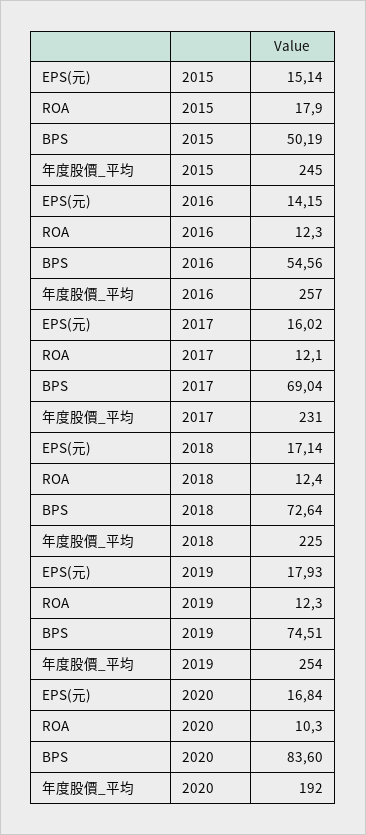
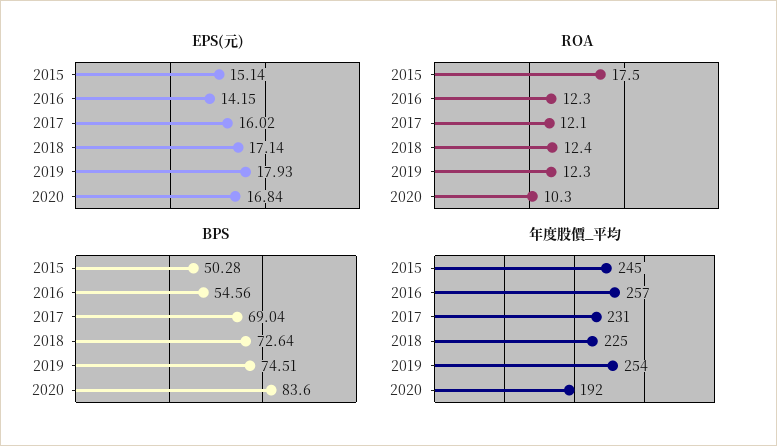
ROA, 2015: 17.9 -> 17.5
BPS, 2015: 50.19 -> 50.28

